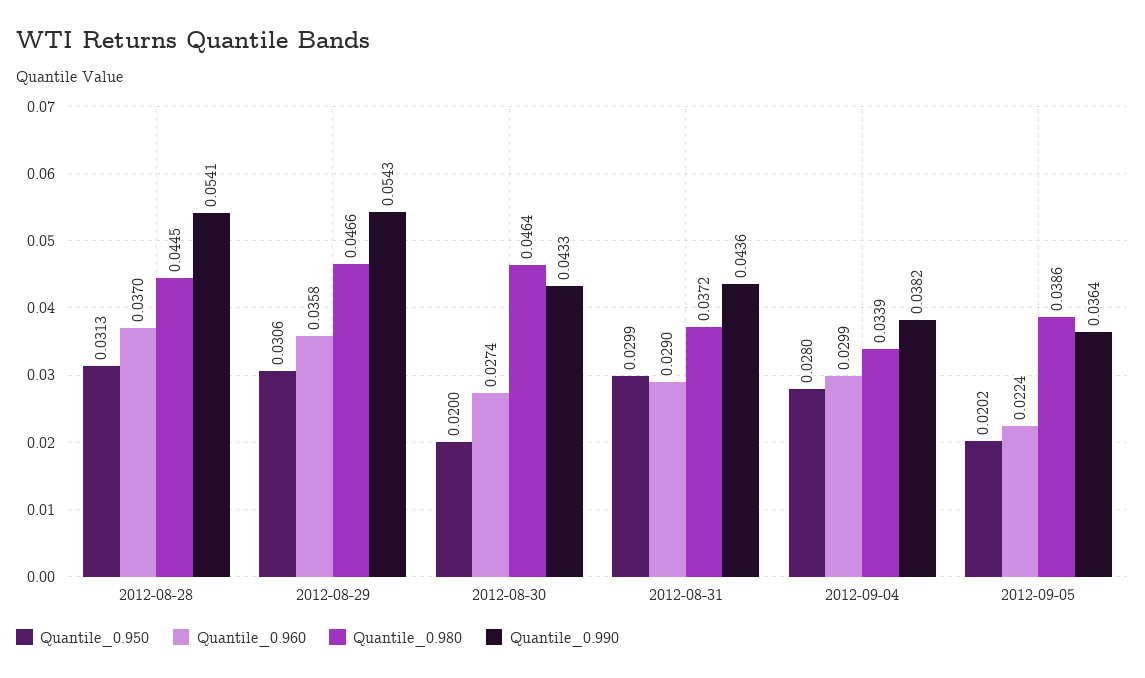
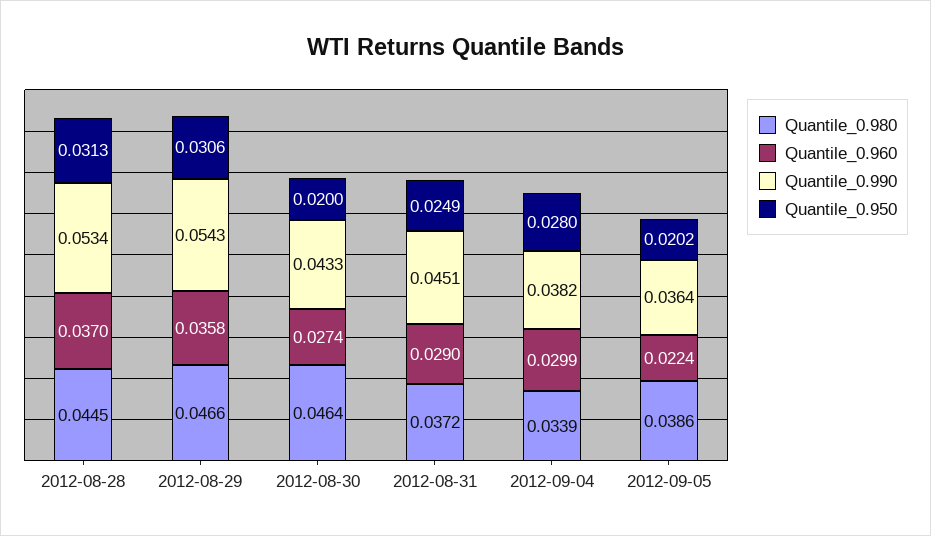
Quantile_0.990, 2012-08-28: 0.0541 -> 0.0534
Quantile_0.950, 2012-08-31: 0.0299 -> 0.0249
Quantile_0.990, 2012-08-31: 0.0436 -> 0.0451

